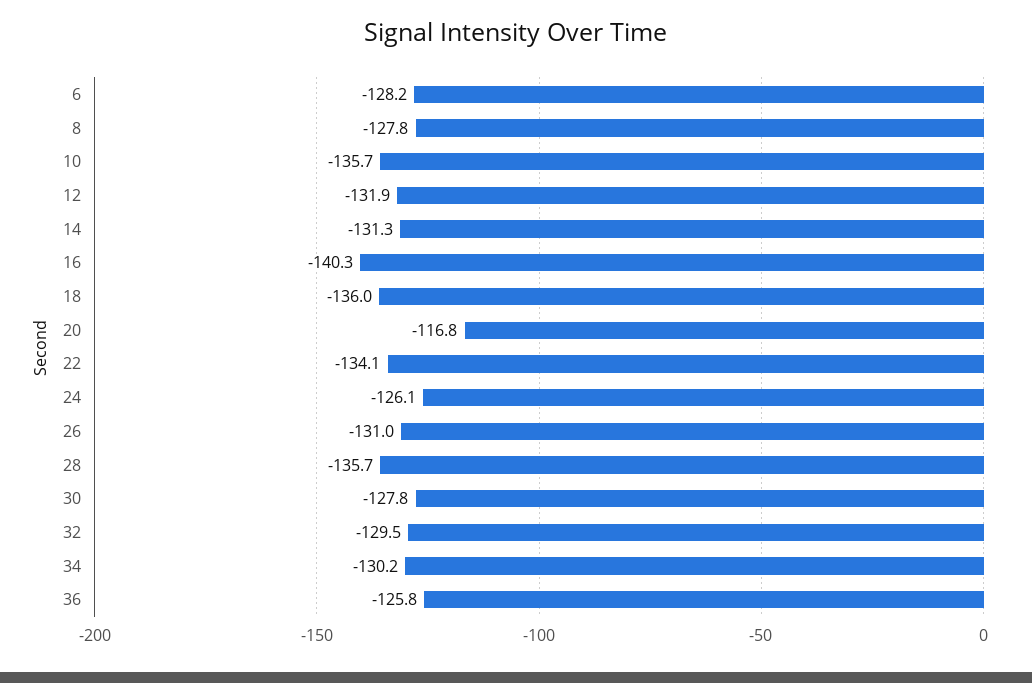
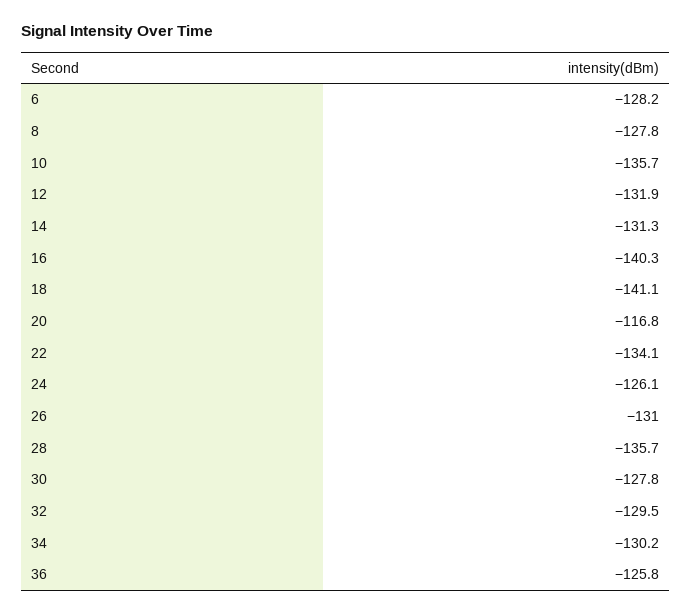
18: -136 -> -141.1

